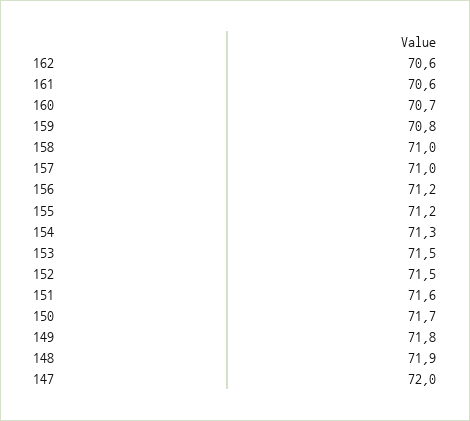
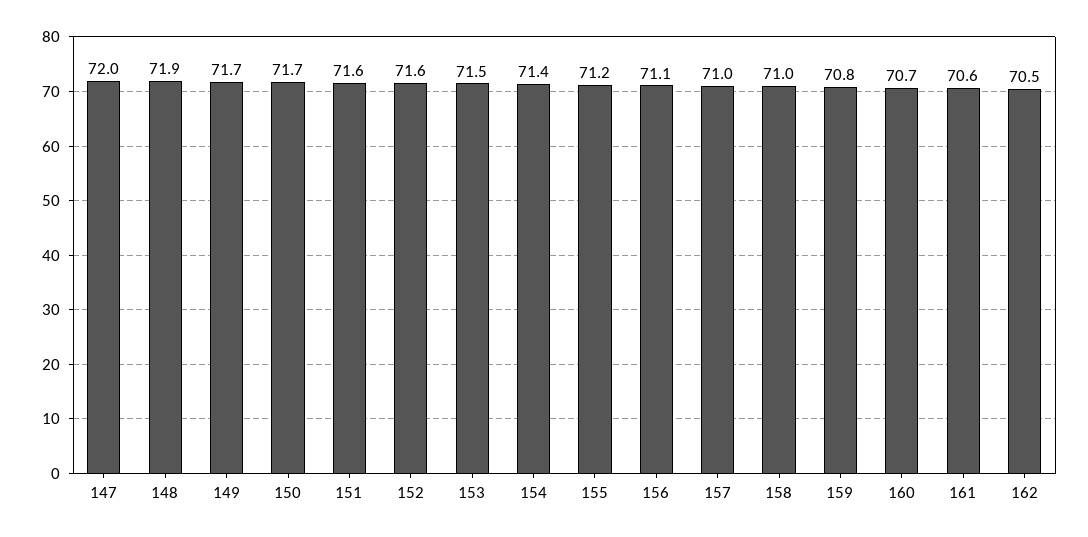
162: 70.6 -> 70.5
156: 71.2 -> 71.1
154: 71.3 -> 71.4
152: 71.5 -> 71.6
149: 71.8 -> 71.7

